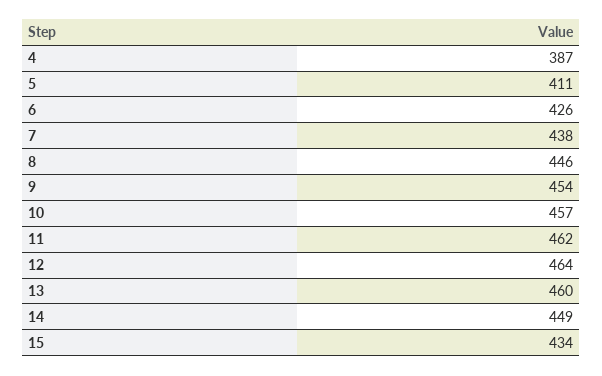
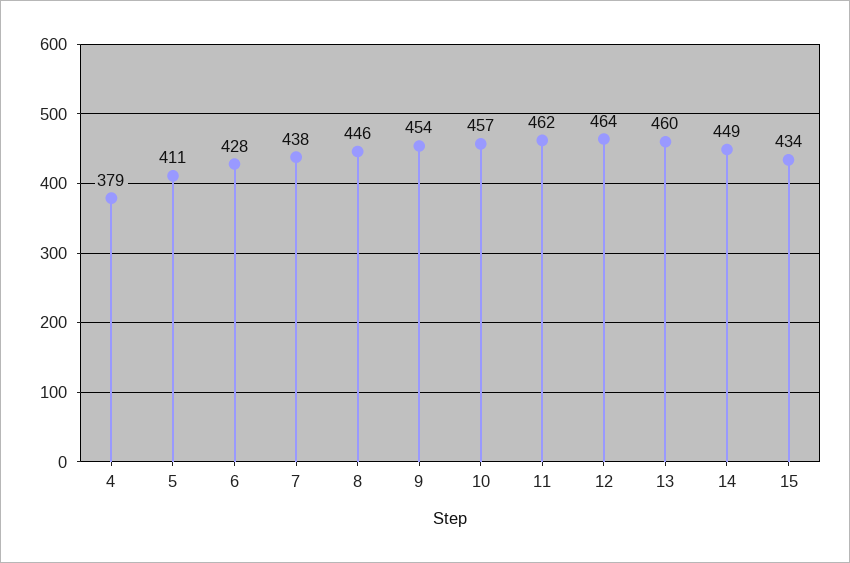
4: 387 -> 379
6: 426 -> 428

